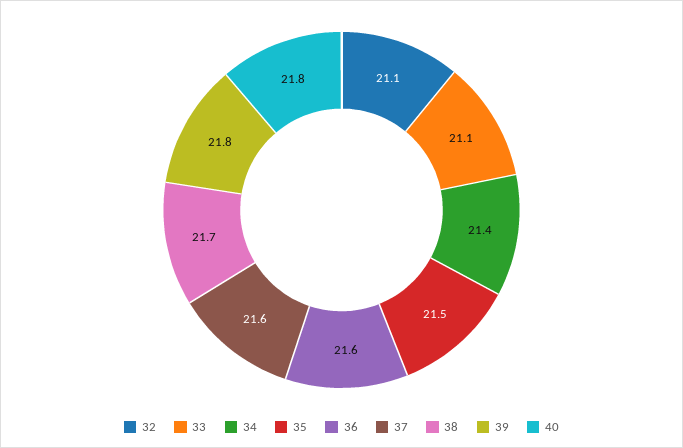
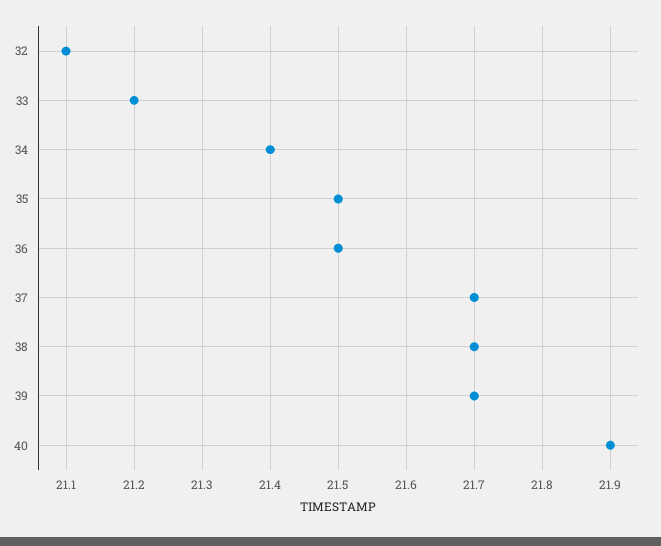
33: 21.1 -> 21.2
36: 21.6 -> 21.5
37: 21.6 -> 21.7
39: 21.8 -> 21.7
40: 21.8 -> 21.9

